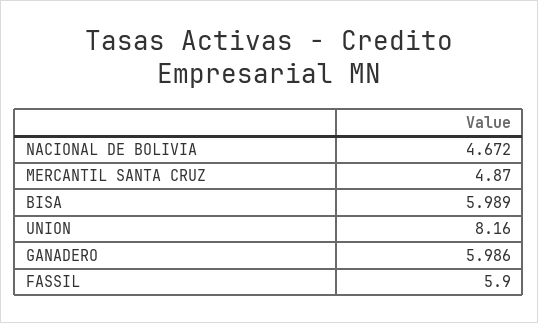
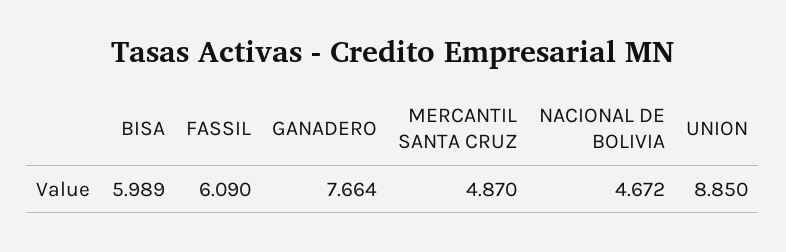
UNION: 8.16 -> 8.85
GANADERO: 5.986 -> 7.664
FASSIL: 5.9 -> 6.09

